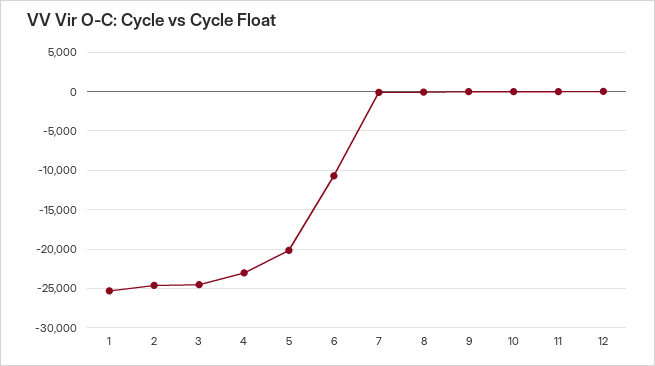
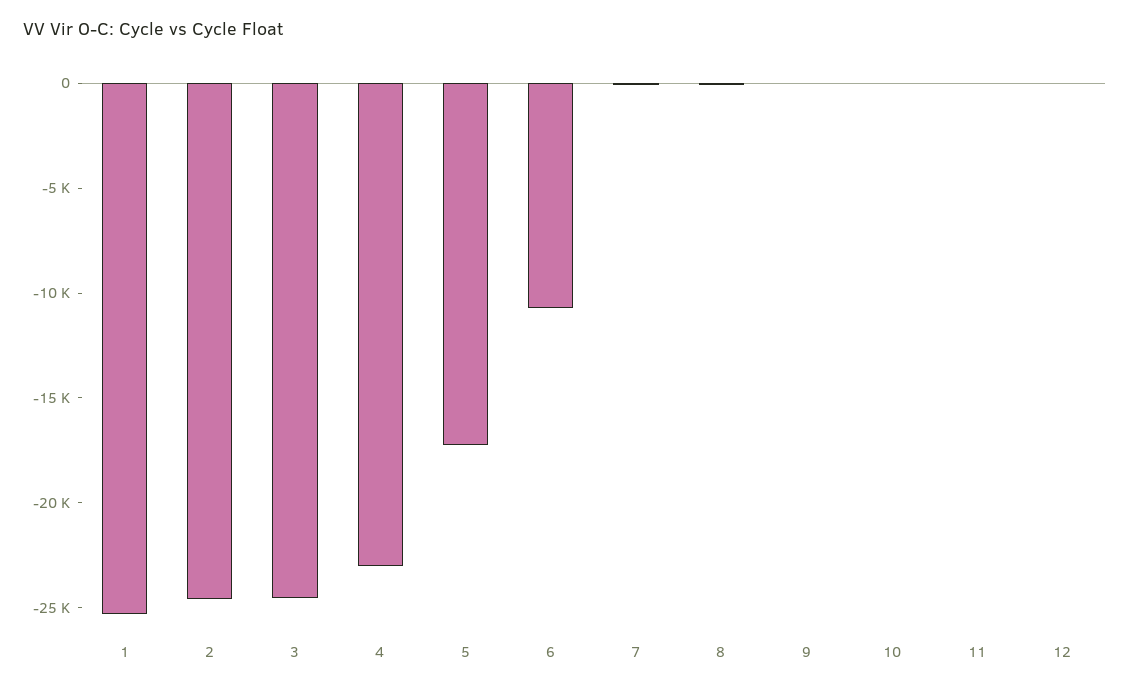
5: -20000 -> -17000

